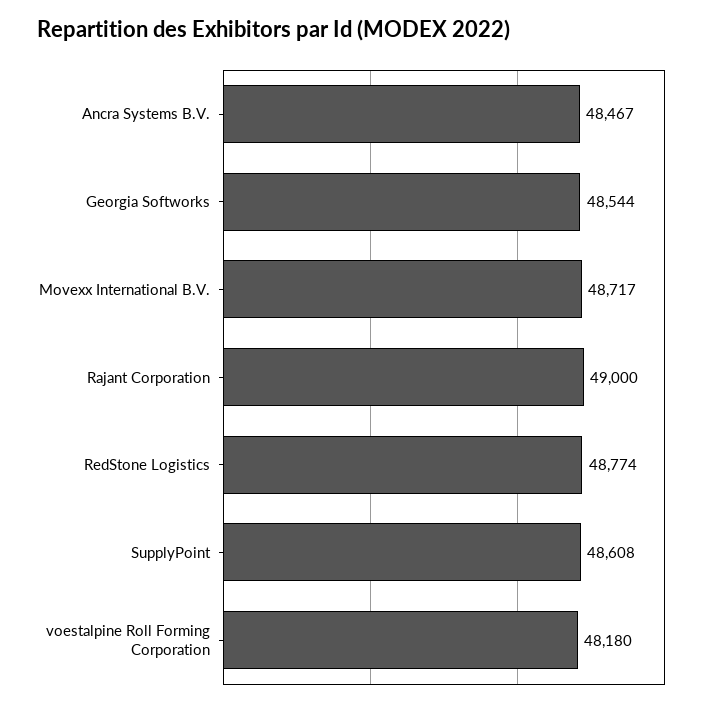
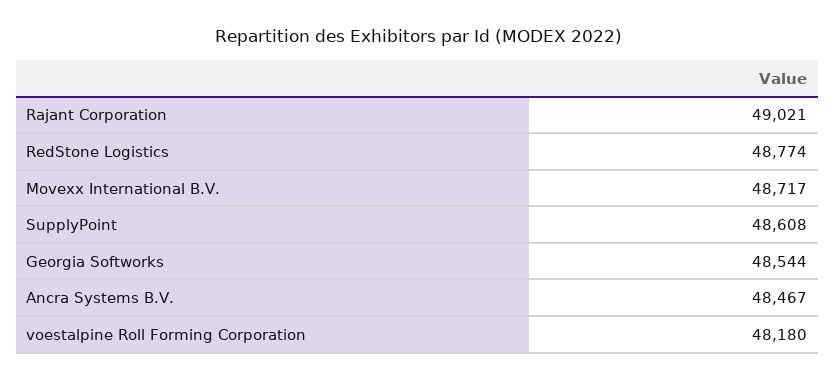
Rajant Corporation: 49000 -> 49021

